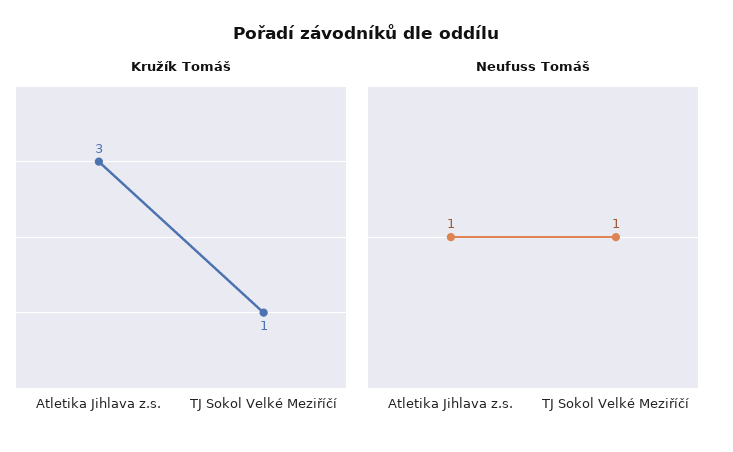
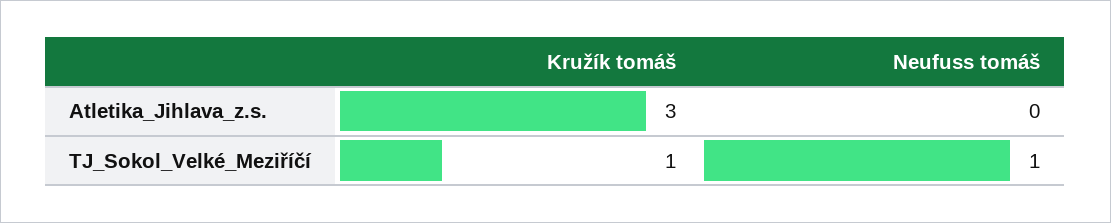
Neufuss Tomáš, Atletika Jihlava z.s.: 1 -> 0

